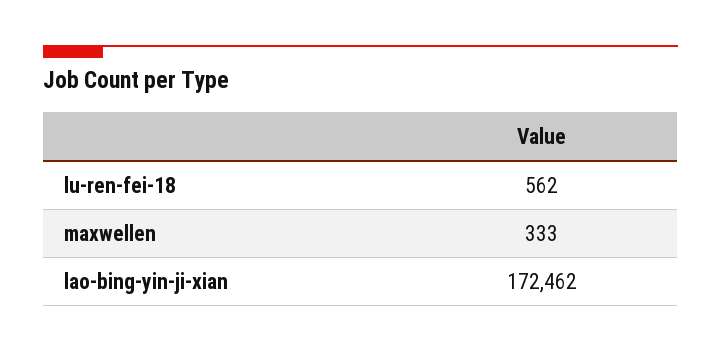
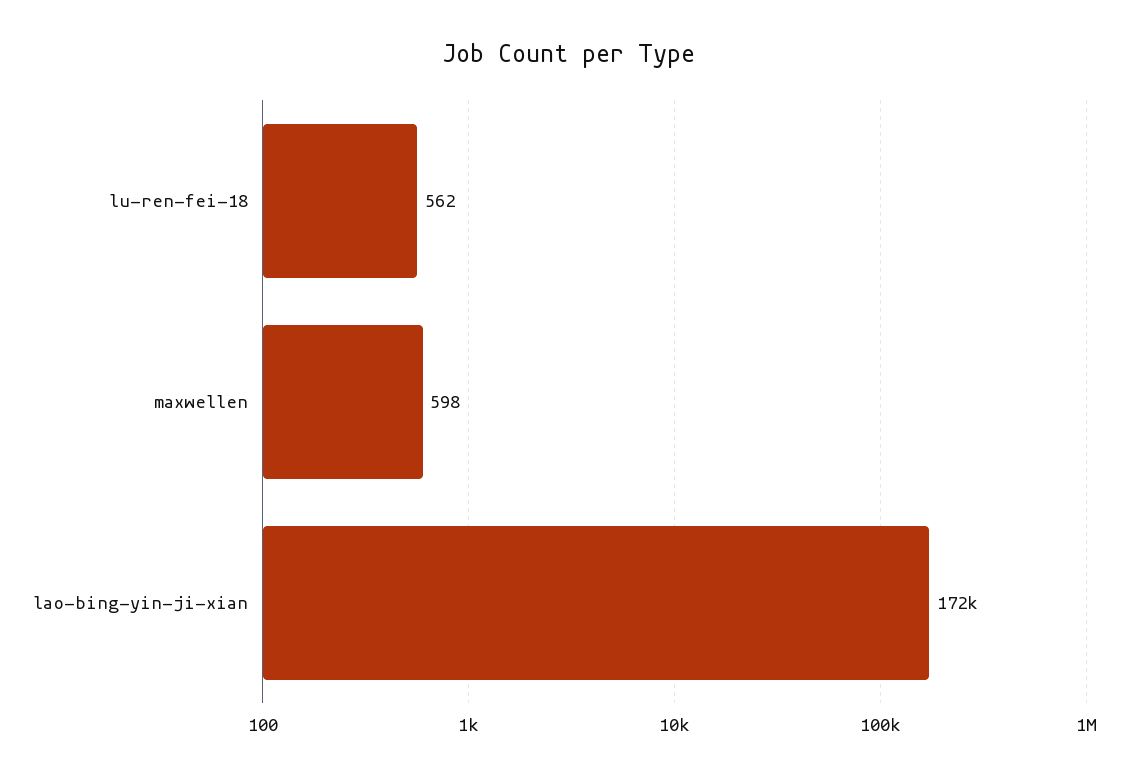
maxwellen: 333 -> 598

